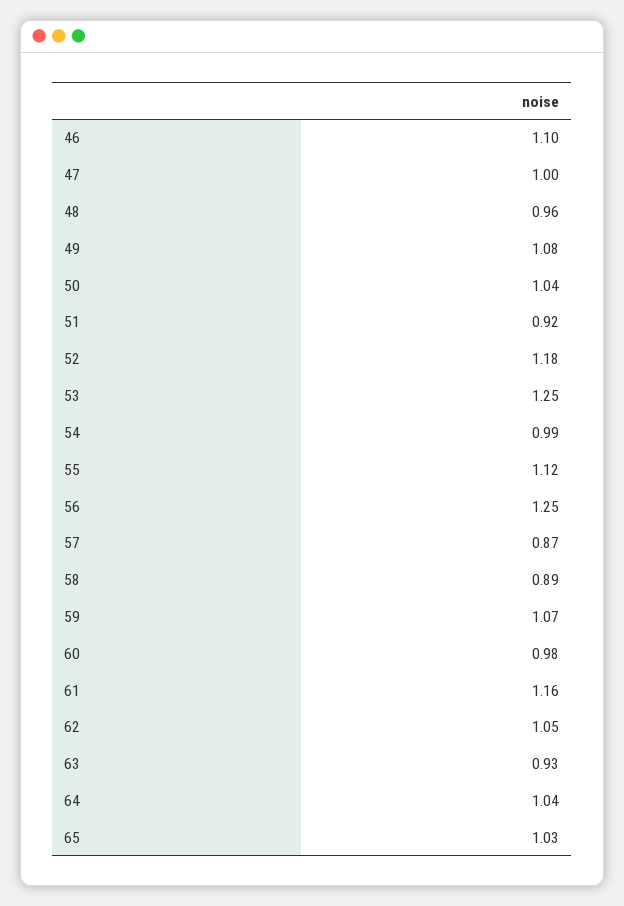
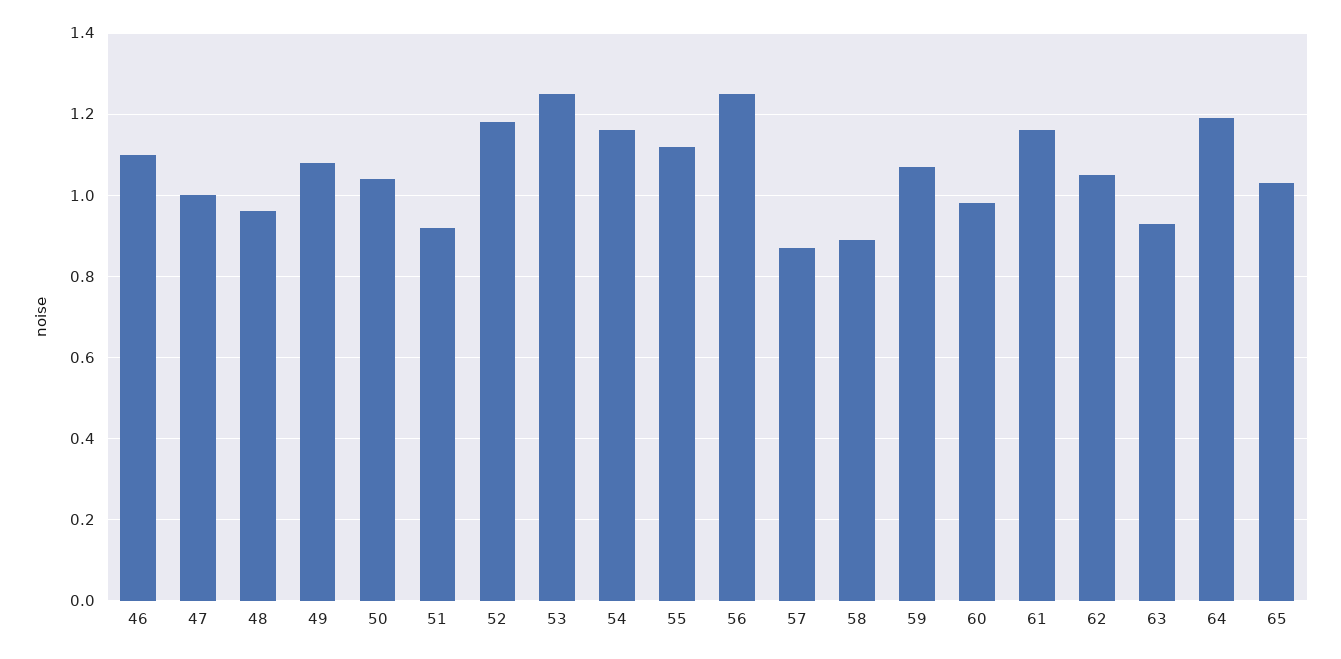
54: 0.99 -> 1.15
64: 1.04 -> 1.2

